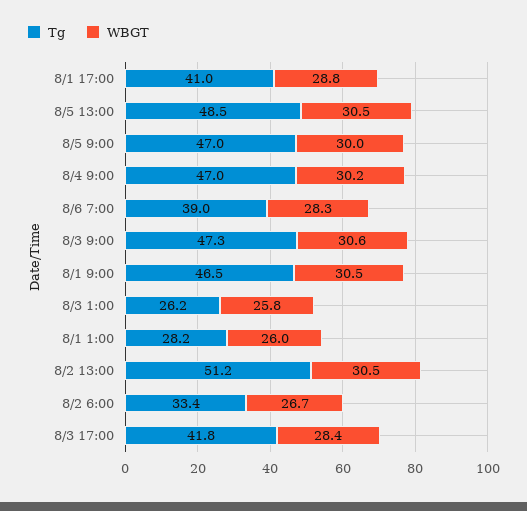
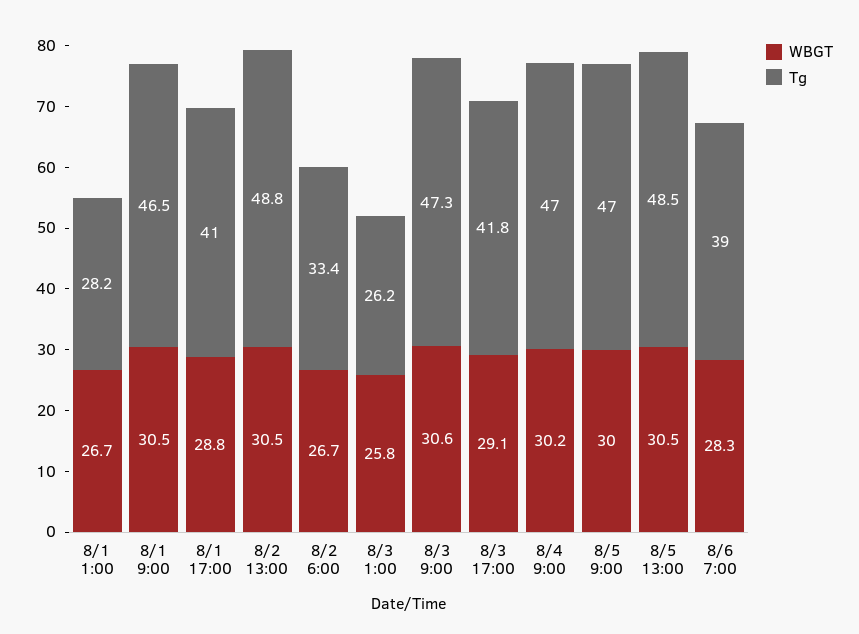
WBGT, 8/1 1:00: 26 -> 26.7
Tg, 8/2 13:00: 51.2 -> 48.8
WBGT, 8/3 17:00: 28.4 -> 29.1

